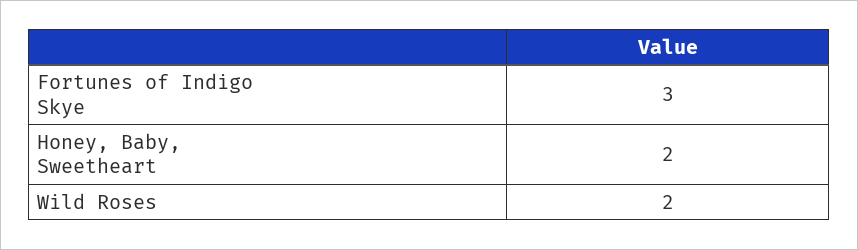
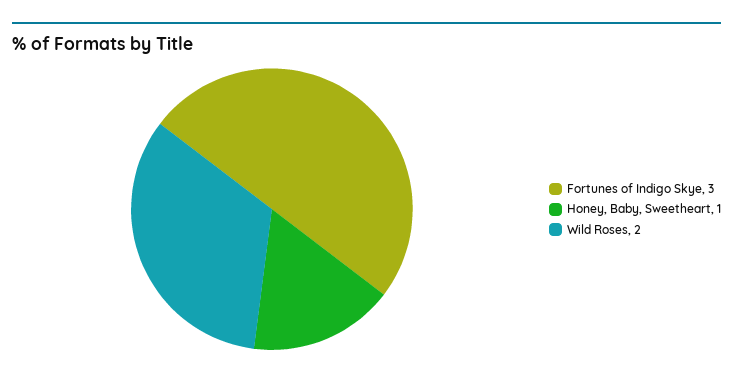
Honey, Baby, Sweetheart: 2 -> 1

